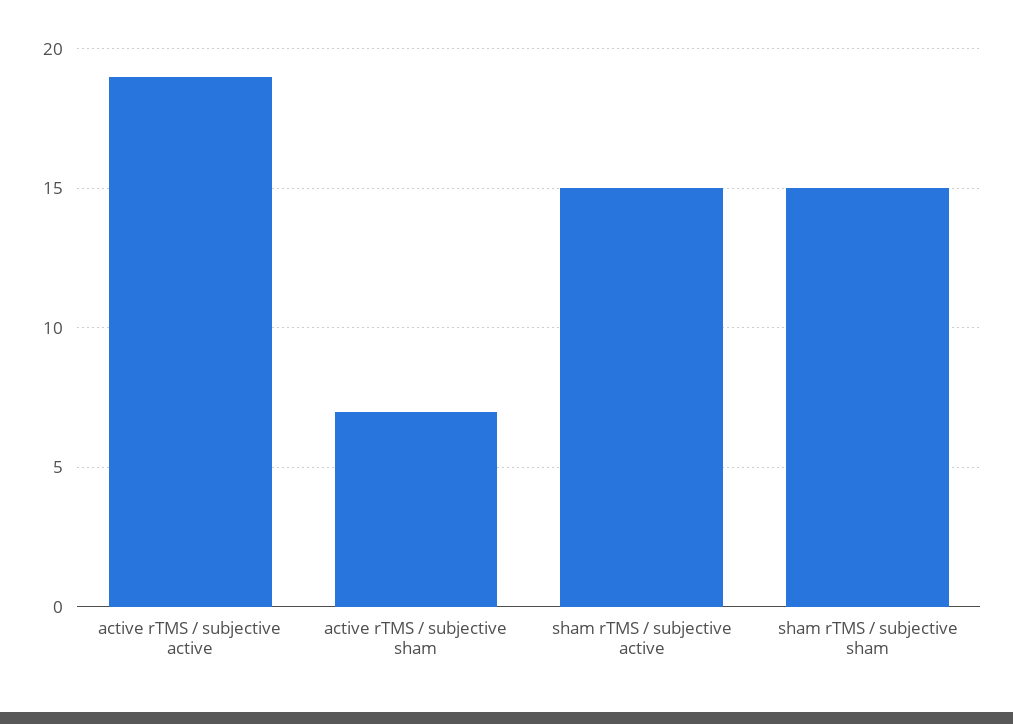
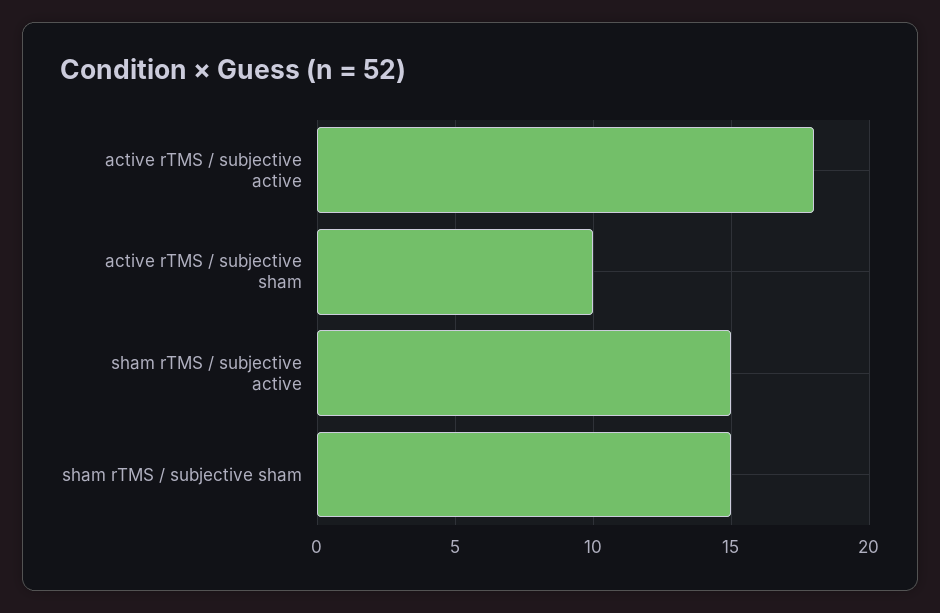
active rTMS / subjective active: 19 -> 18
active rTMS / subjective sham: 7 -> 10

